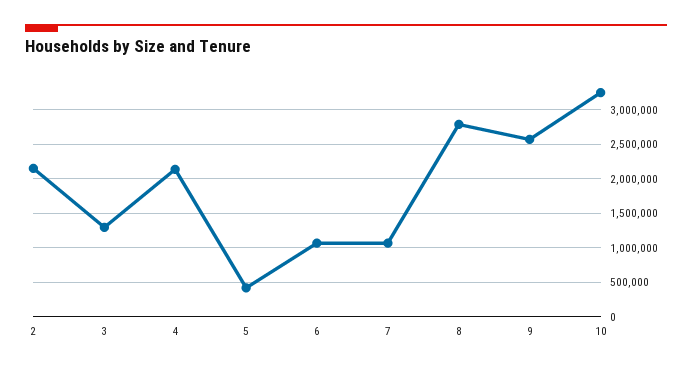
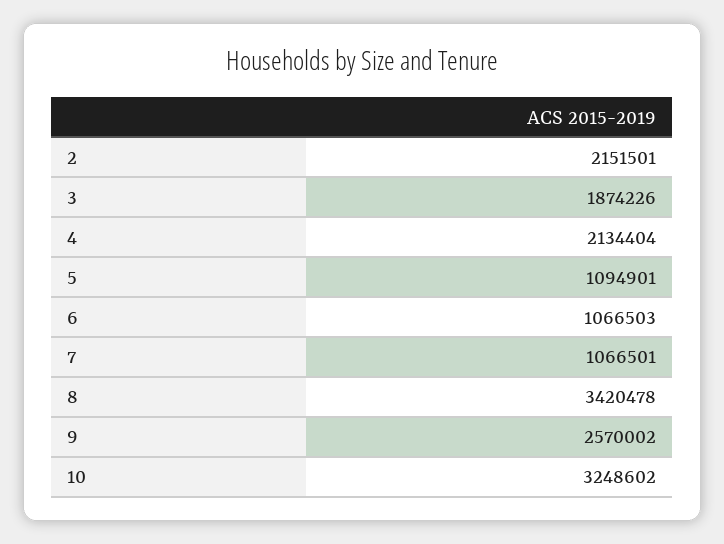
3: 1300000 -> 1874226
5: 400000 -> 1094901
8: 2800000 -> 3420478

